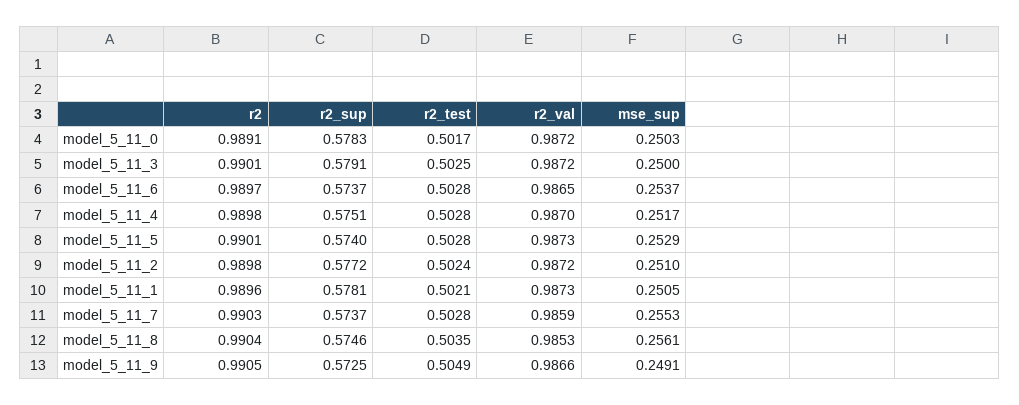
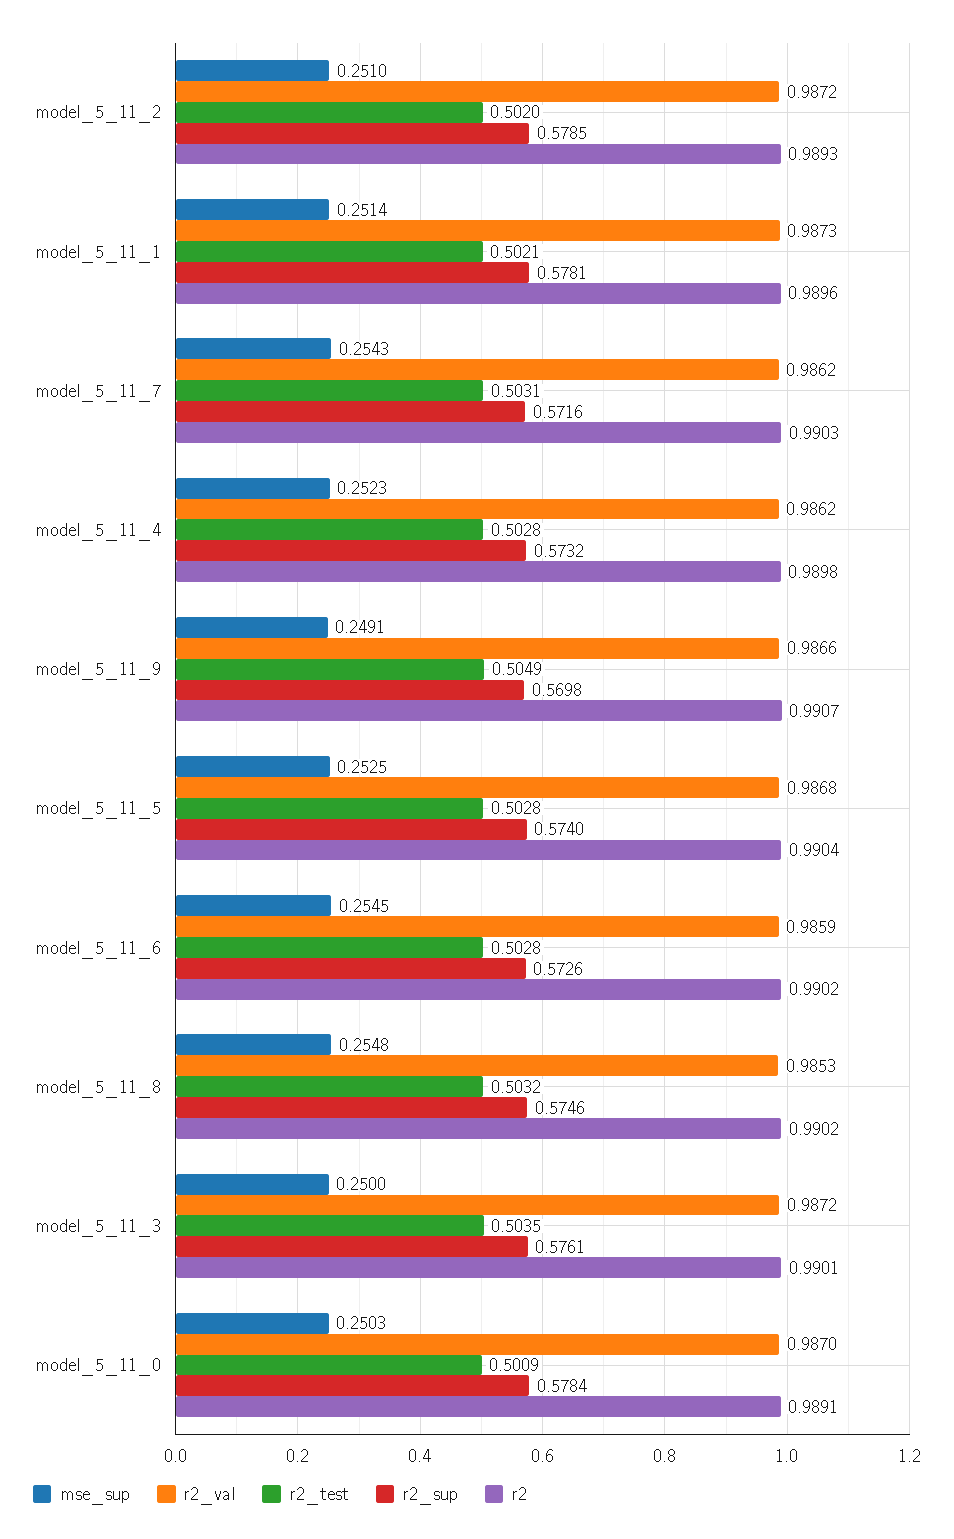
r2_sup, model_5_11_0: 0.5783 -> 0.5784
r2_test, model_5_11_0: 0.5017 -> 0.5009
r2_val, model_5_11_0: 0.9872 -> 0.987
r2_sup, model_5_11_3: 0.5791 -> 0.5761
r2_test, model_5_11_3: 0.5025 -> 0.5035
r2, model_5_11_6: 0.9897 -> 0.9902
r2_sup, model_5_11_6: 0.5737 -> 0.5726
r2_val, model_5_11_6: 0.9865 -> 0.9859
mse_sup, model_5_11_6: 0.2537 -> 0.2545
r2_sup, model_5_11_4: 0.5751 -> 0.5732
r2_val, model_5_11_4: 0.987 -> 0.9862
mse_sup, model_5_11_4: 0.2517 -> 0.2523
r2, model_5_11_5: 0.9901 -> 0.9904
r2_val, model_5_11_5: 0.9873 -> 0.9868
mse_sup, model_5_11_5: 0.2529 -> 0.2525
r2, model_5_11_2: 0.9898 -> 0.9893
r2_sup, model_5_11_2: 0.5772 -> 0.5785
r2_test, model_5_11_2: 0.5024 -> 0.502
mse_sup, model_5_11_1: 0.2505 -> 0.2514
r2_sup, model_5_11_7: 0.5737 -> 0.5716
r2_test, model_5_11_7: 0.5028 -> 0.5031
r2_val, model_5_11_7: 0.9859 -> 0.9862
mse_sup, model_5_11_7: 0.2553 -> 0.2543
r2, model_5_11_8: 0.9904 -> 0.9902
r2_test, model_5_11_8: 0.5035 -> 0.5032
mse_sup, model_5_11_8: 0.2561 -> 0.2548
r2, model_5_11_9: 0.9905 -> 0.9907
r2_sup, model_5_11_9: 0.5725 -> 0.5698

